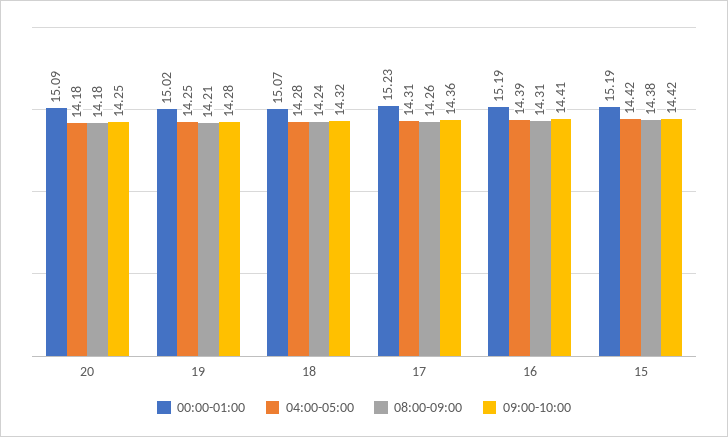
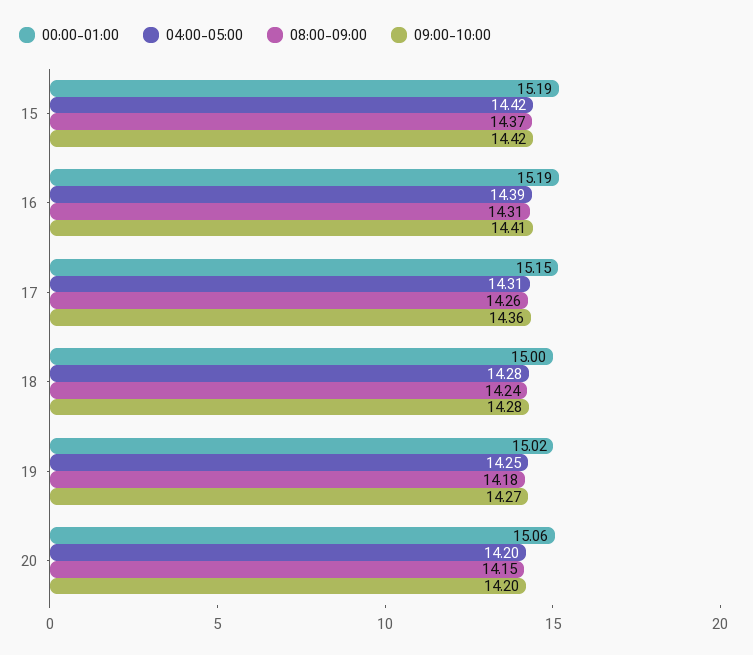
00:00-01:00, 20: 15.09 -> 15.06
04:00-05:00, 20: 14.18 -> 14.2
08:00-09:00, 20: 14.18 -> 14.15
09:00-10:00, 20: 14.25 -> 14.2
08:00-09:00, 19: 14.21 -> 14.18
09:00-10:00, 19: 14.28 -> 14.27
00:00-01:00, 18: 15.07 -> 15
09:00-10:00, 18: 14.32 -> 14.28
00:00-01:00, 17: 15.23 -> 15.15
08:00-09:00, 15: 14.38 -> 14.37

